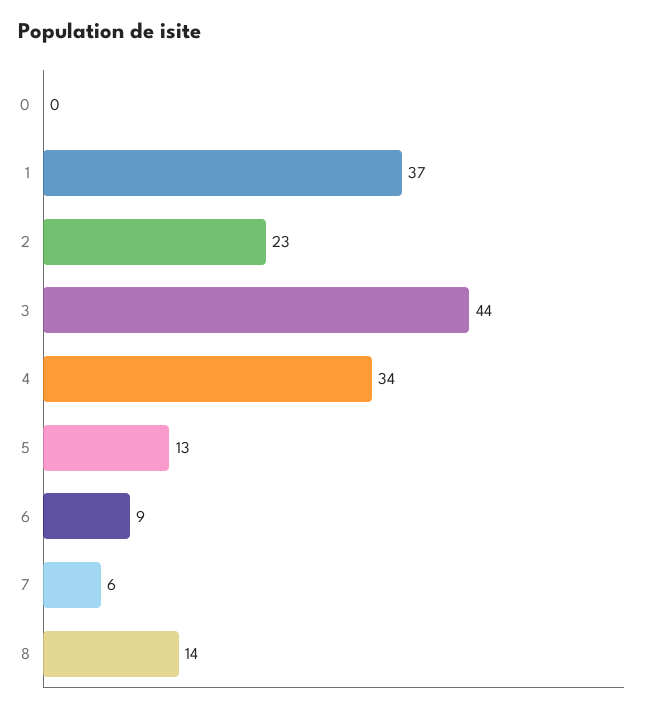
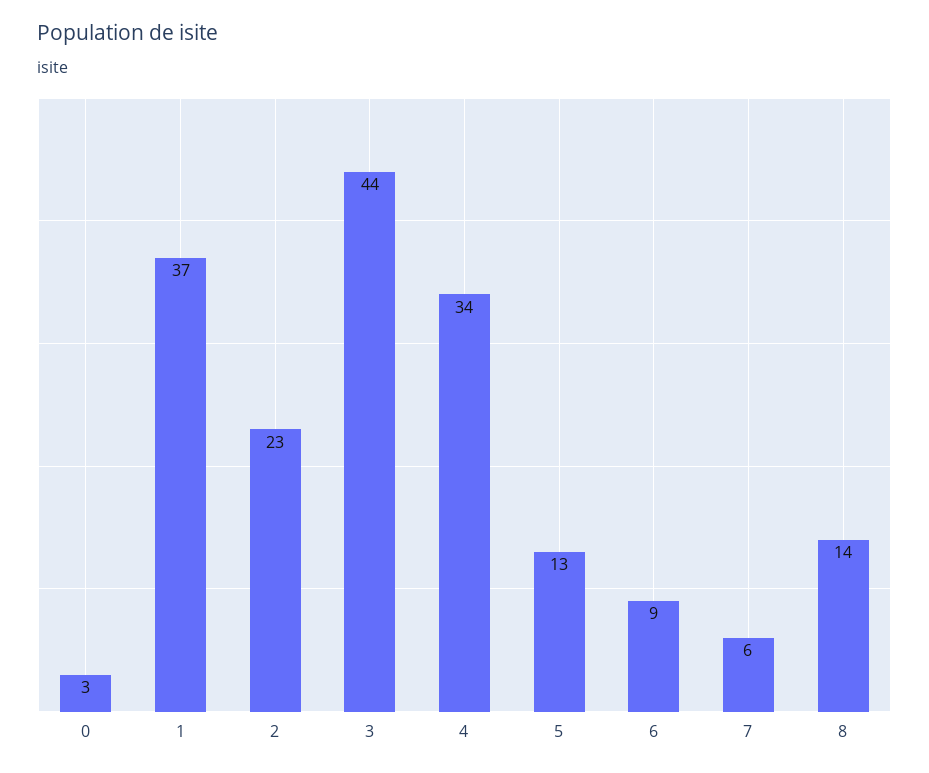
0: 0 -> 3

